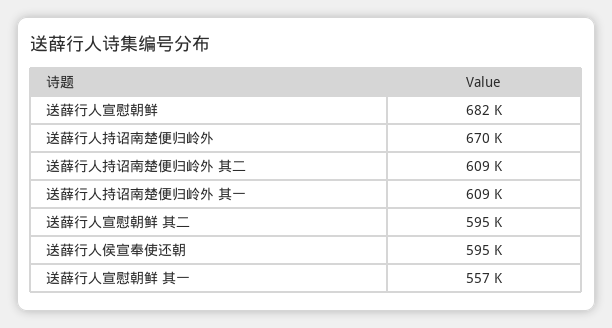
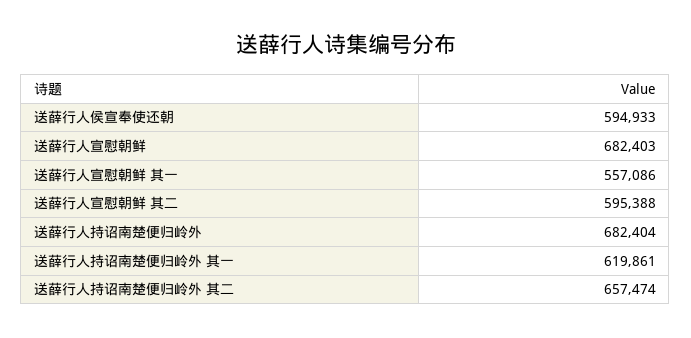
送薛行人持诏南楚便归岭外: 670000 -> 682404
送薛行人持诏南楚便归岭外 其二: 609000 -> 657474
送薛行人持诏南楚便归岭外 其一: 609000 -> 619861

